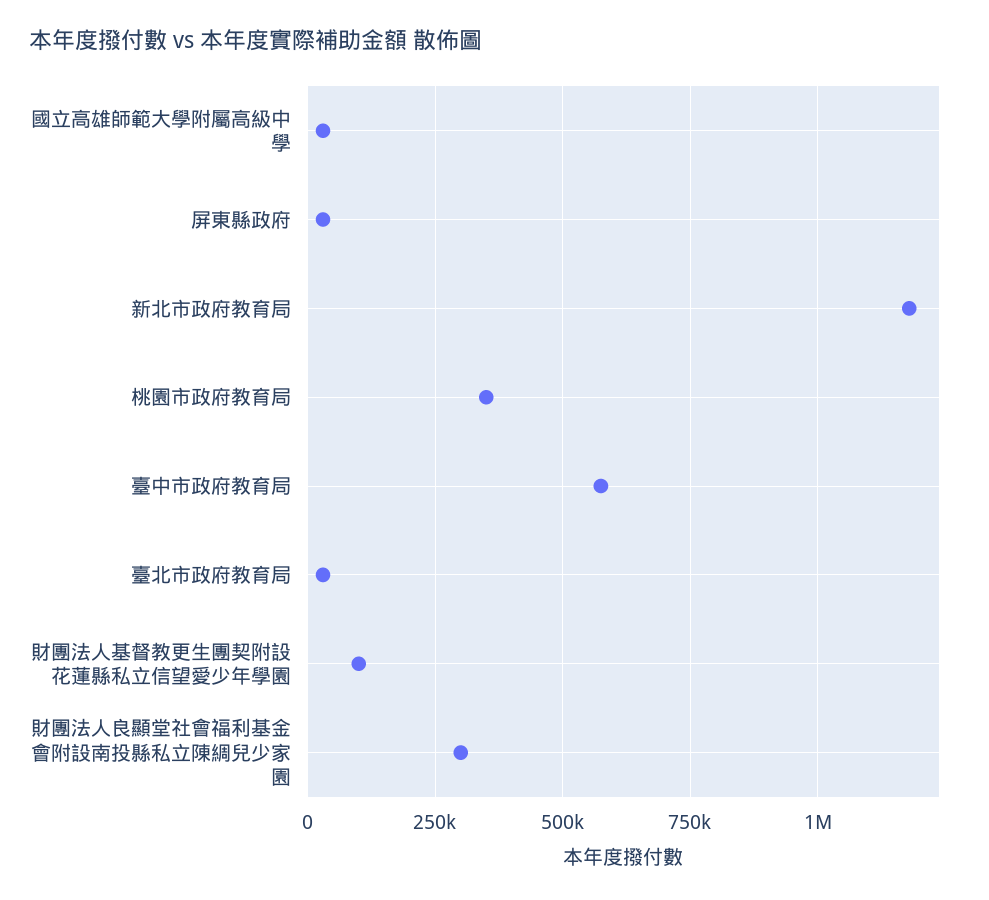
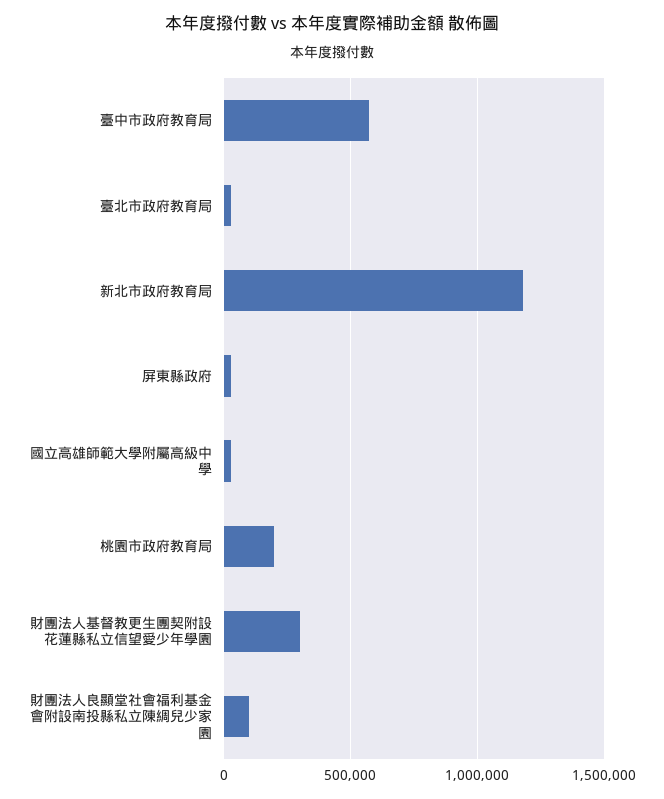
桃園市政府教育局: 350000 -> 200000
財團法人基督教更生團契附設花蓮縣私立信望愛少年學園: 100000 -> 300000
財團法人良顯堂社會福利基金會附設南投縣私立陳綢兒少家園: 300000 -> 100000

